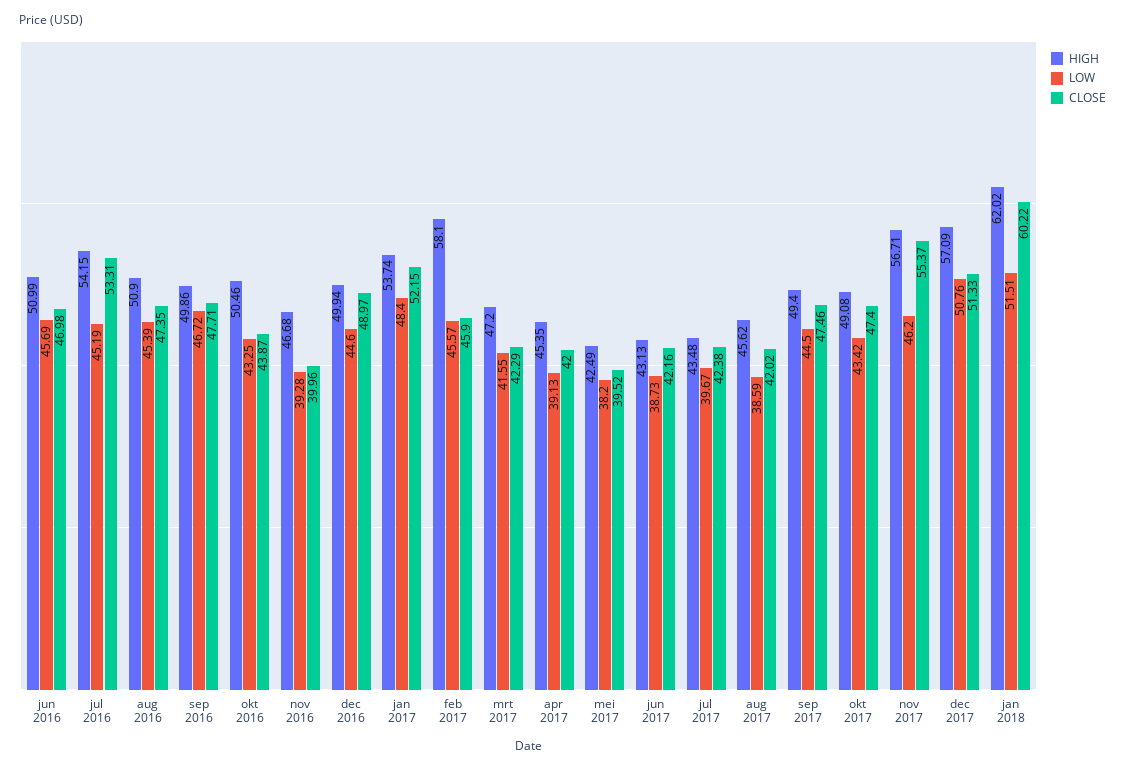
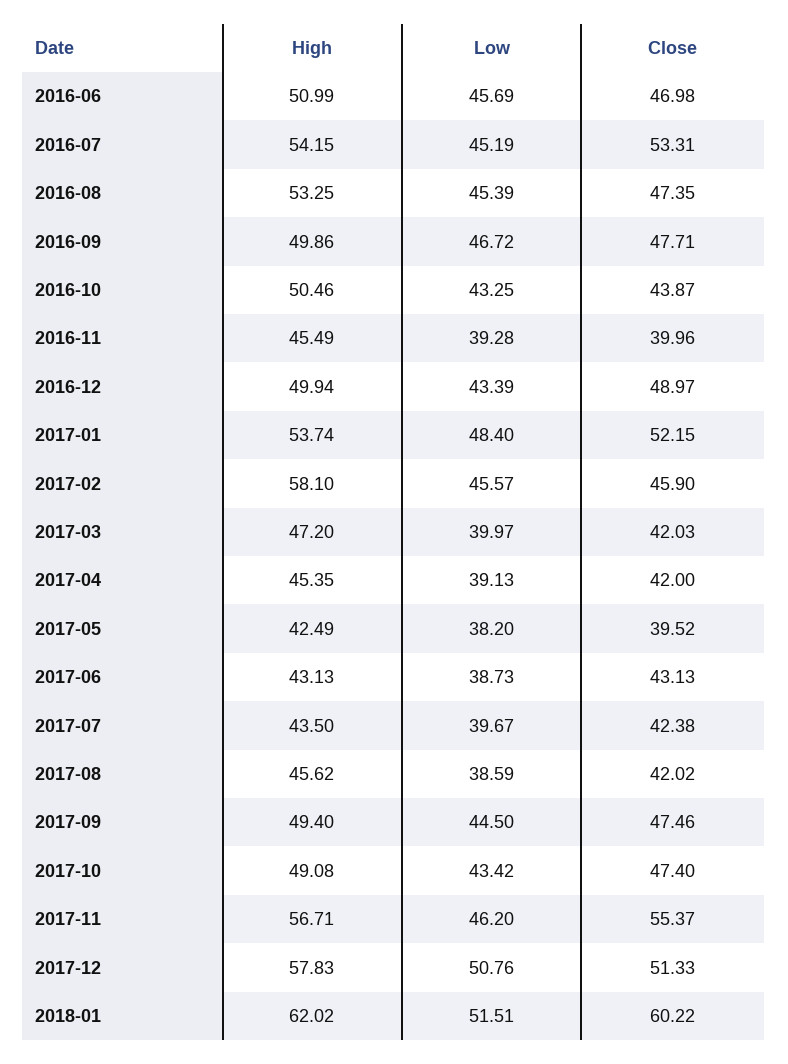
HIGH, aug 2016: 50.9 -> 53.25
HIGH, nov 2016: 46.68 -> 45.49
LOW, dec 2016: 44.6 -> 43.39
LOW, mrt 2017: 41.55 -> 39.97
CLOSE, mrt 2017: 42.29 -> 42.03
CLOSE, jun 2017: 42.16 -> 43.13
HIGH, jul 2017: 43.48 -> 43.5
HIGH, dec 2017: 57.09 -> 57.83

